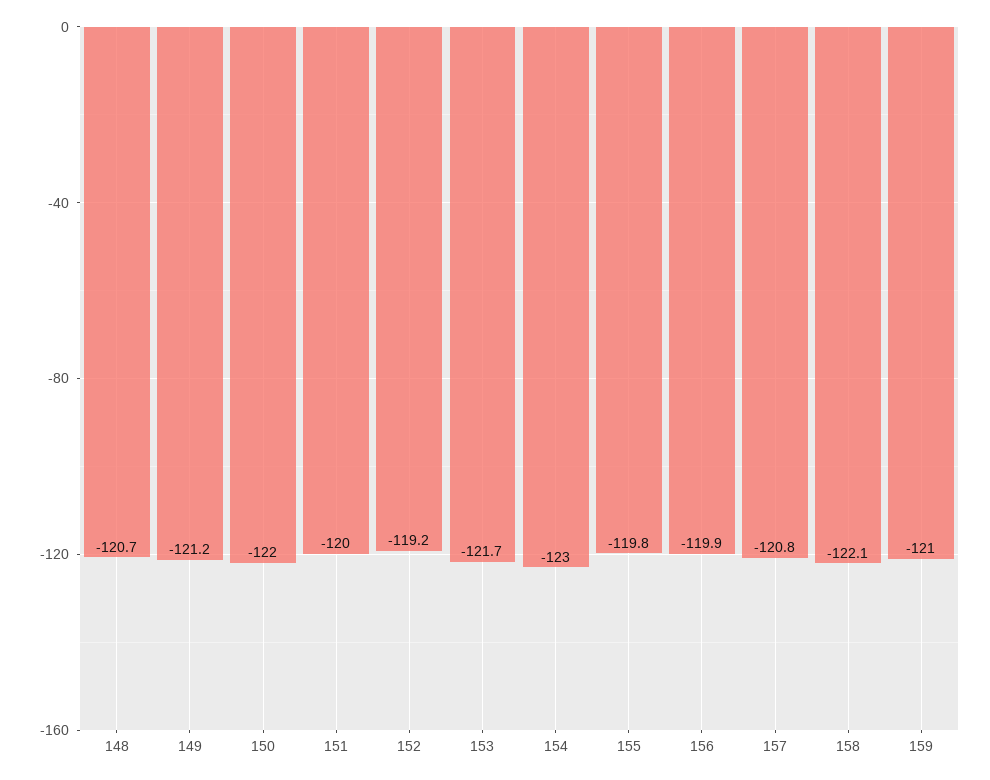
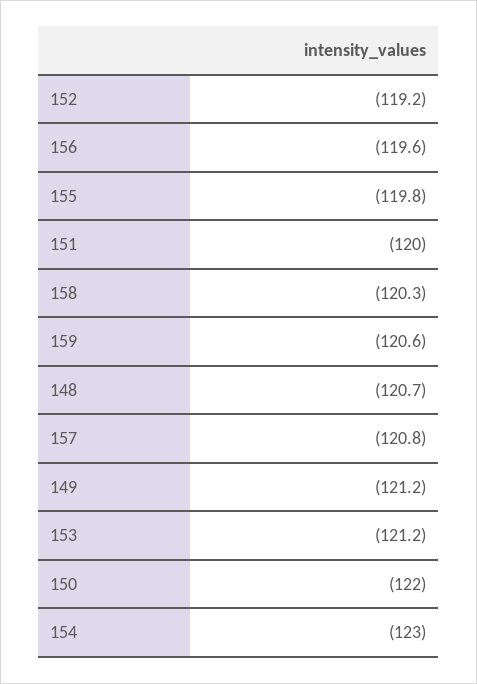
153: -121.7 -> -121.2
156: -119.9 -> -119.6
158: -122.1 -> -120.3
159: -121 -> -120.6

